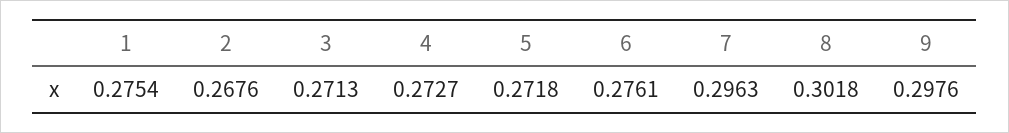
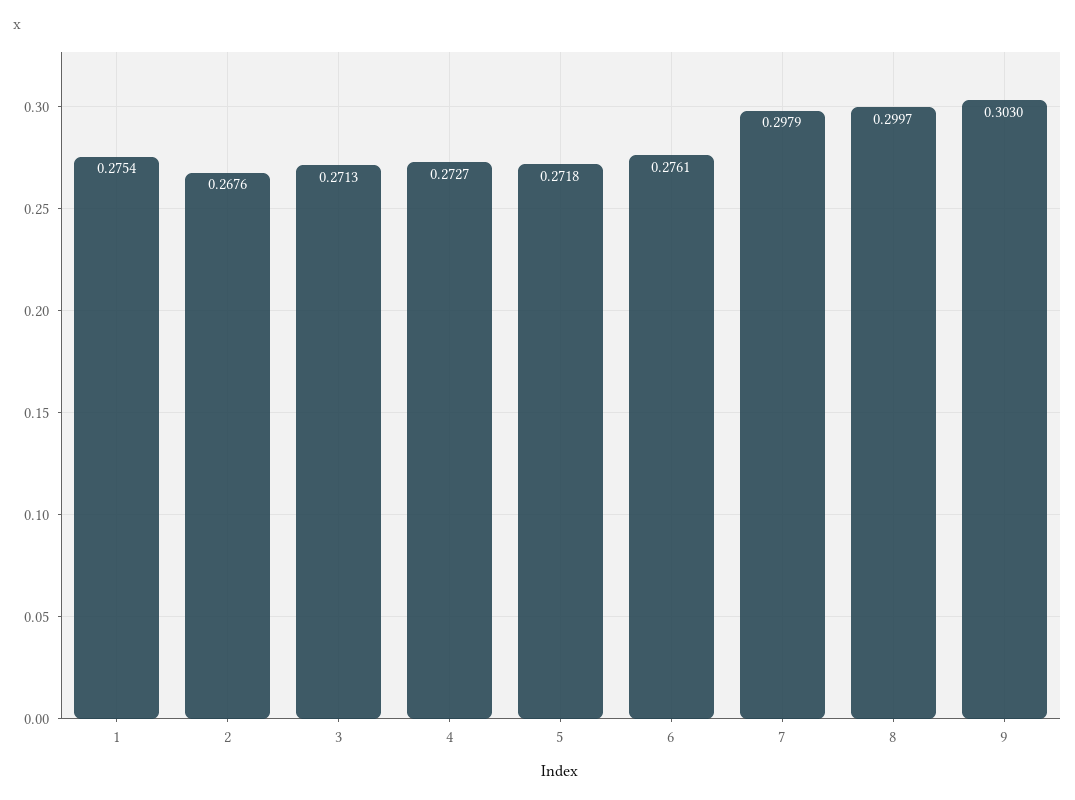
7: 0.2963 -> 0.2979
8: 0.3018 -> 0.2997
9: 0.2976 -> 0.303

